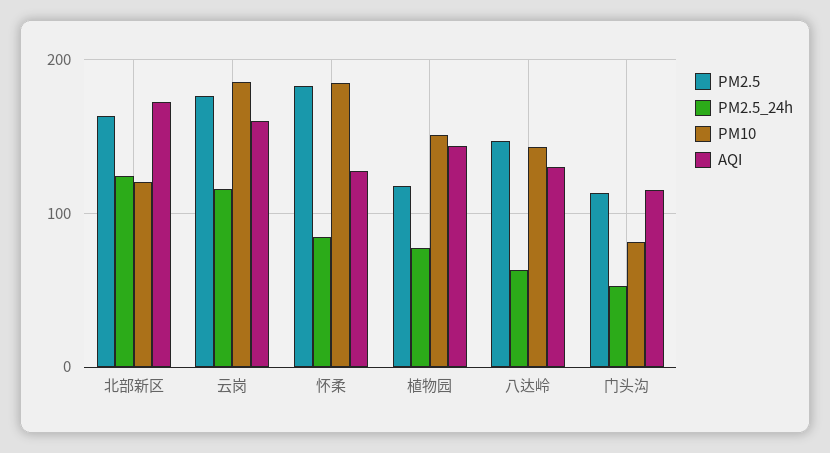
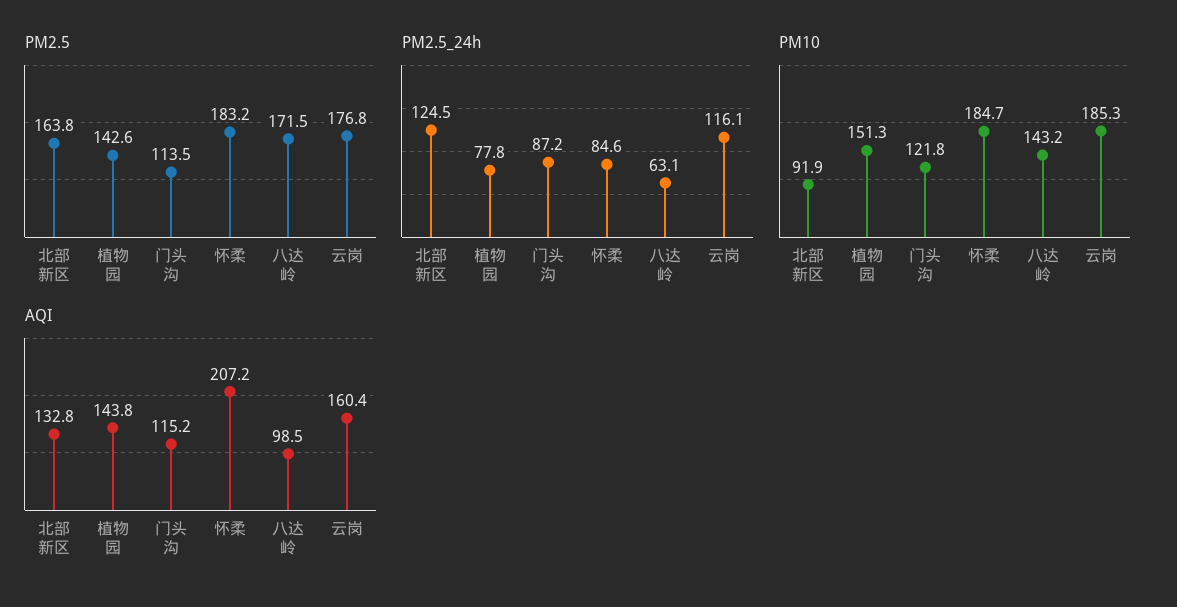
PM10, 北部新区: 120 -> 91.9
AQI, 北部新区: 170 -> 132.8
AQI, 怀柔: 130 -> 207.2
PM2.5, 植物园: 120 -> 142.6
PM2.5, 八达岭: 150 -> 171.5
AQI, 八达岭: 130 -> 98.5
PM2.5_24h, 门头沟: 50 -> 87.2
PM10, 门头沟: 80 -> 121.8

